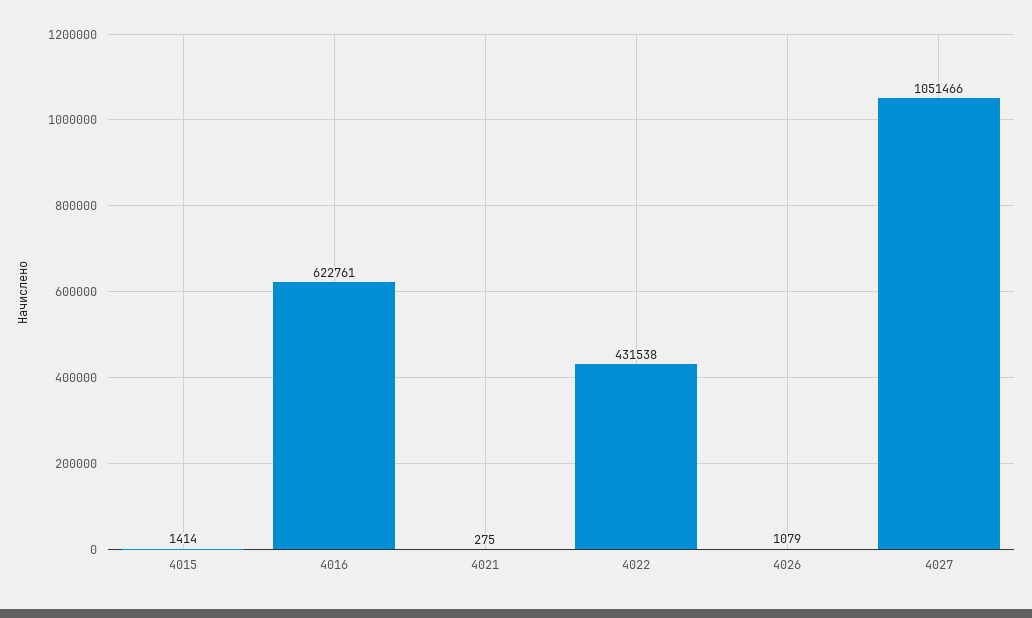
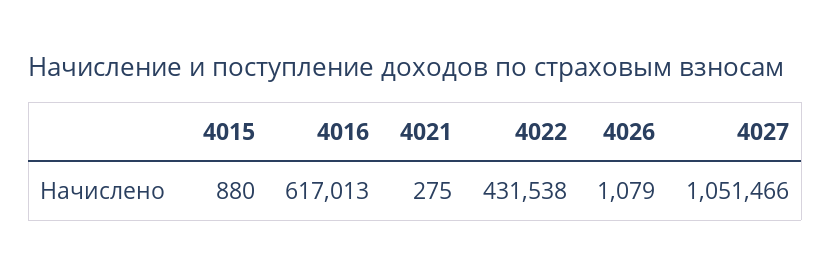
4015: 1414 -> 880
4016: 622761 -> 617013

